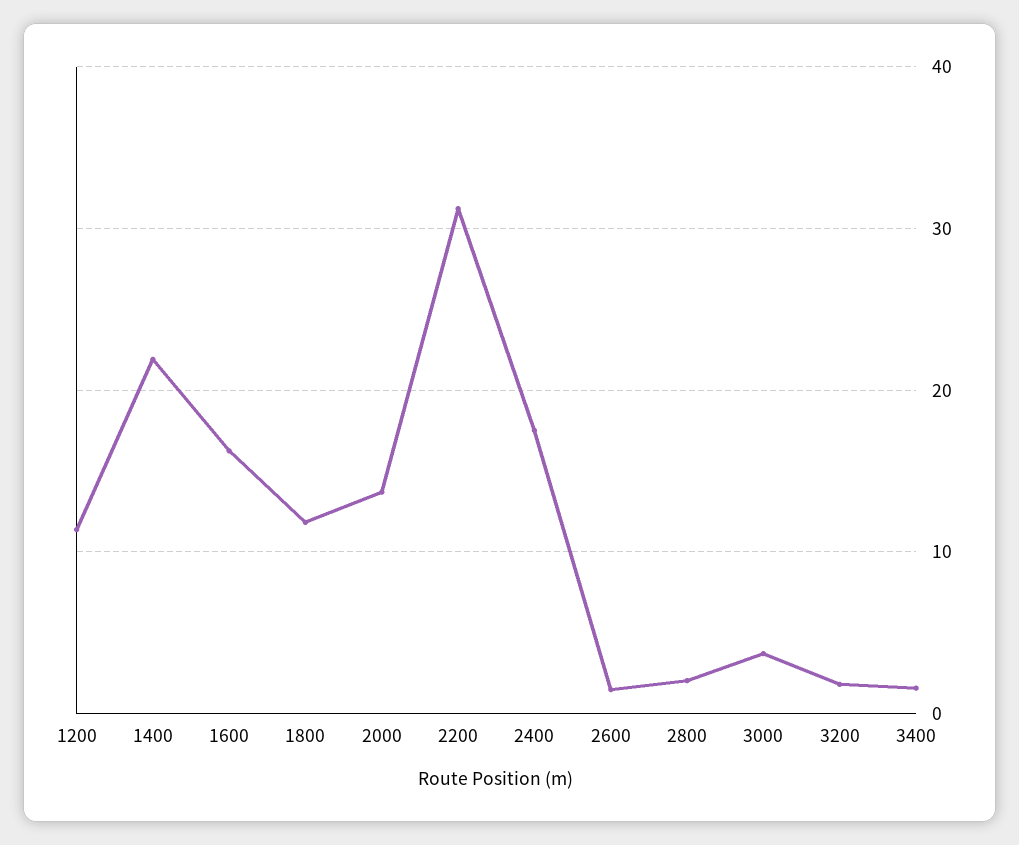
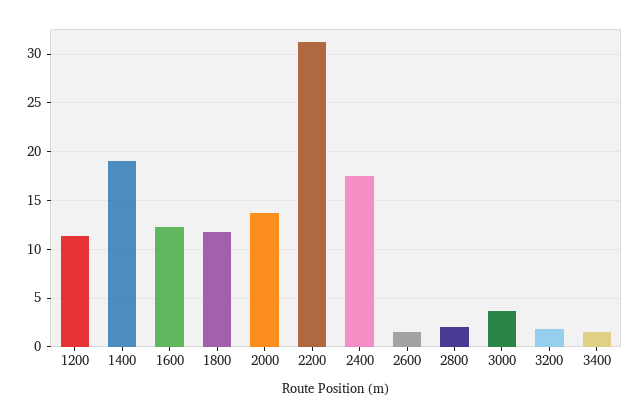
1400: 22 -> 19
1600: 16 -> 12

